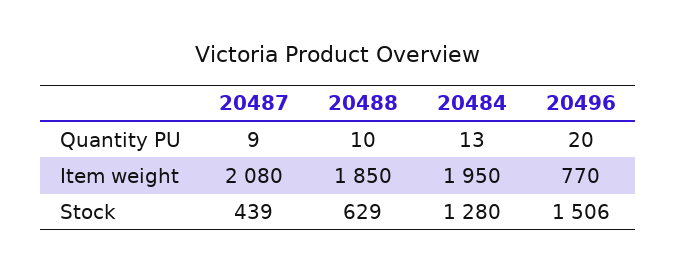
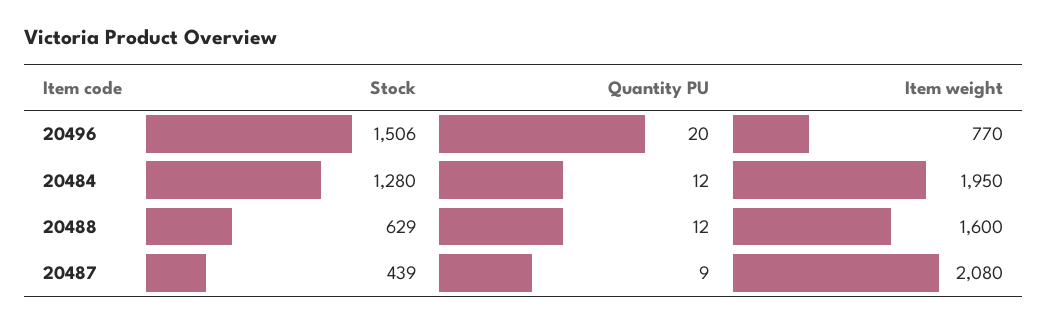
20488, Quantity PU: 10 -> 12
20484, Quantity PU: 13 -> 12
20488, Item weight: 1850 -> 1600

